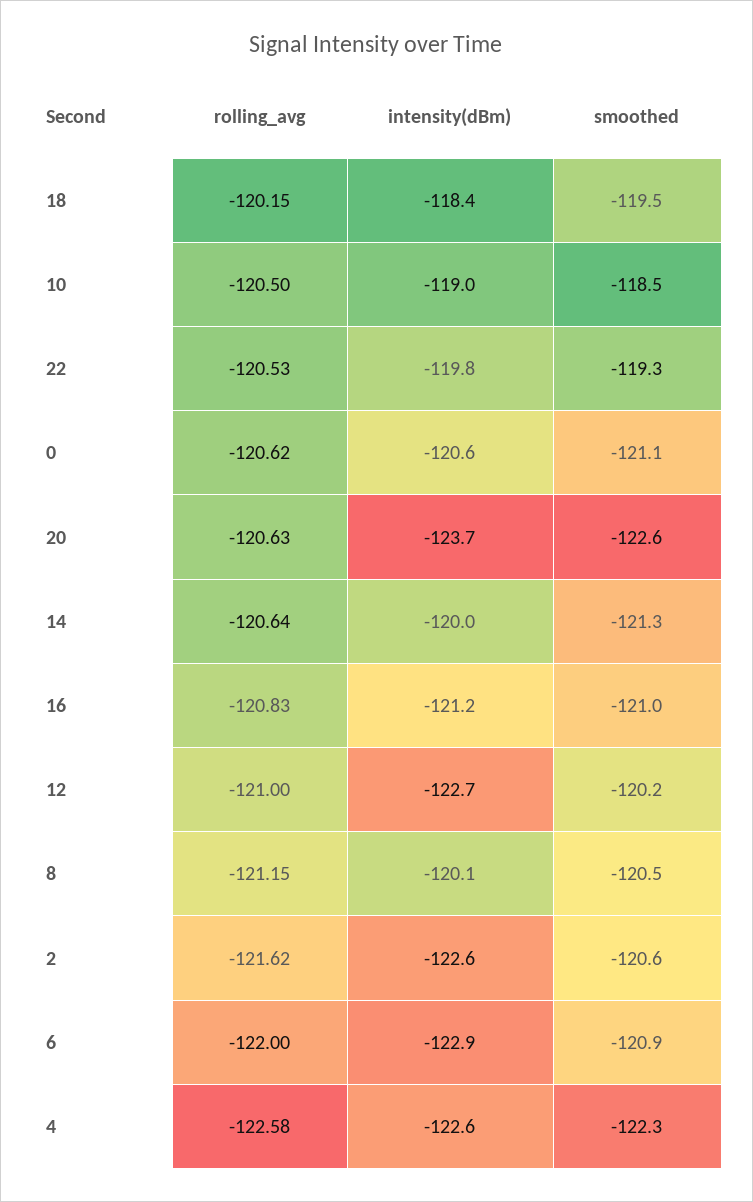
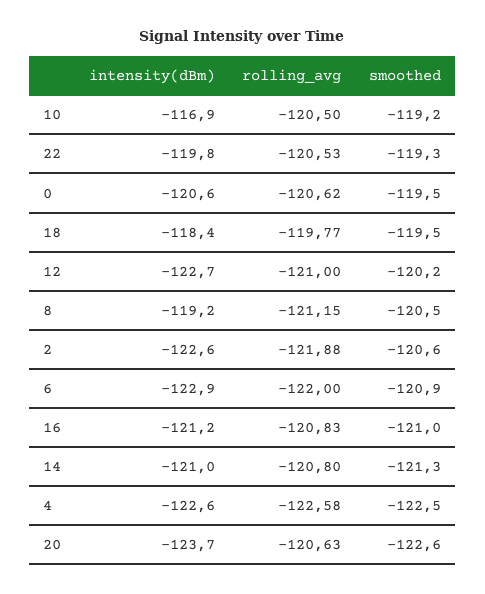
rolling_avg, 18: -120.15 -> -119.77
intensity(dBm), 10: -119 -> -116.9
smoothed, 10: -118.5 -> -119.2
smoothed, 0: -121.1 -> -119.5
rolling_avg, 14: -120.64 -> -120.8
intensity(dBm), 14: -120 -> -121
intensity(dBm), 8: -120.1 -> -119.2
rolling_avg, 2: -121.62 -> -121.88
smoothed, 4: -122.3 -> -122.5

